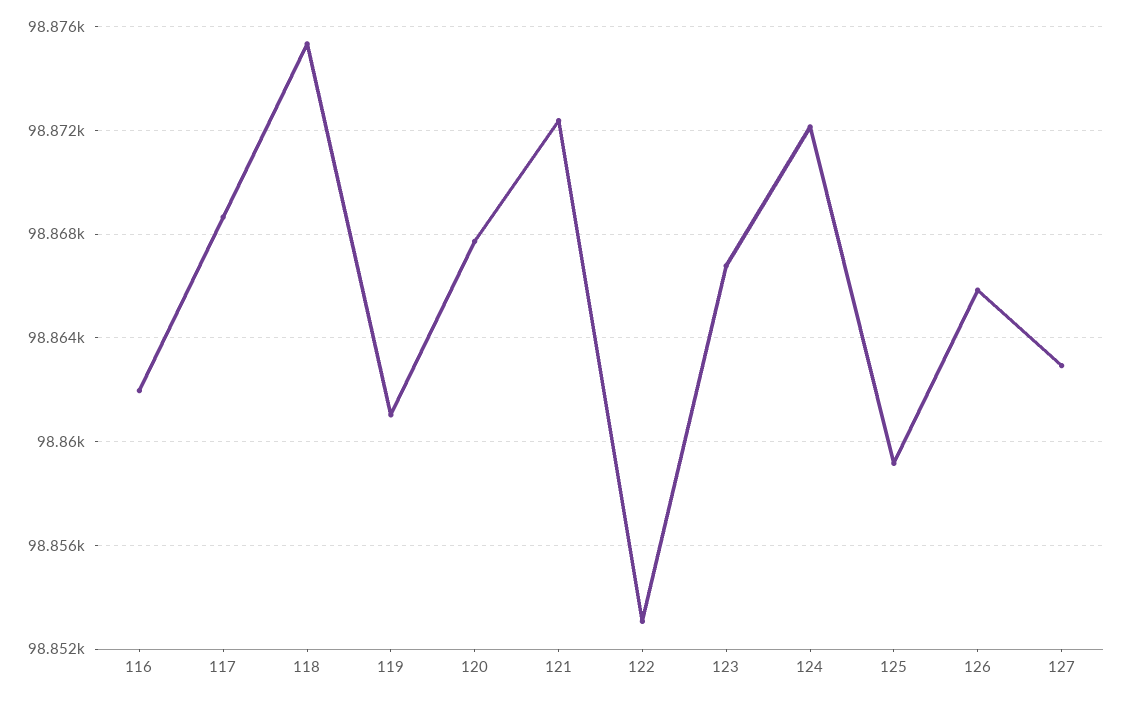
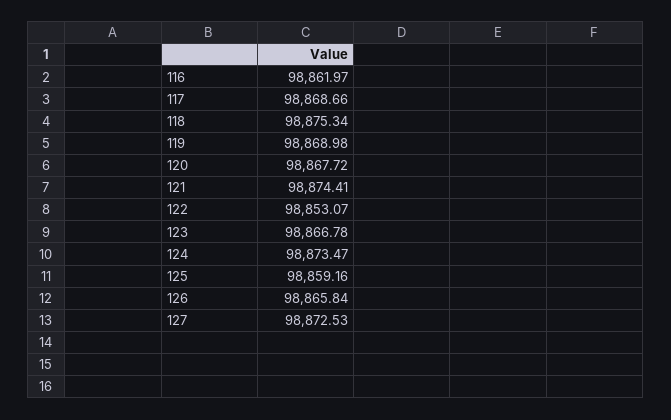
119: 98861 -> 98868.98
121: 98872.5 -> 98874.41
124: 98872 -> 98873.47
127: 98863 -> 98872.53

